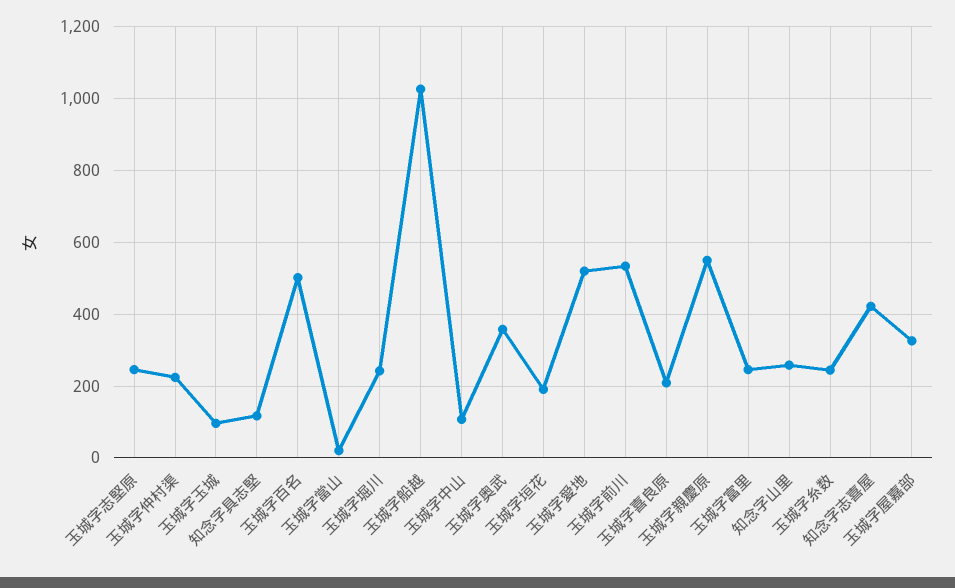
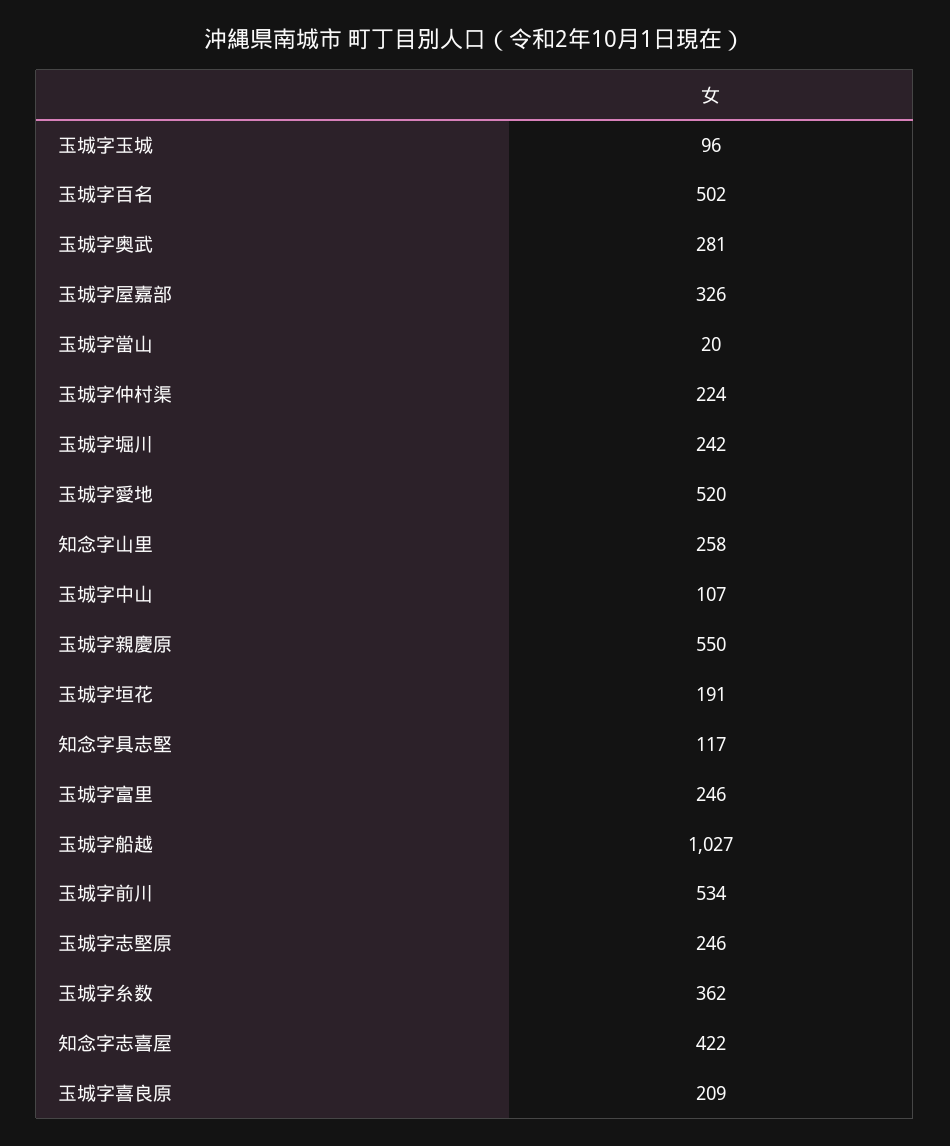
玉城字奥武: 360 -> 281
玉城字糸数: 240 -> 362

